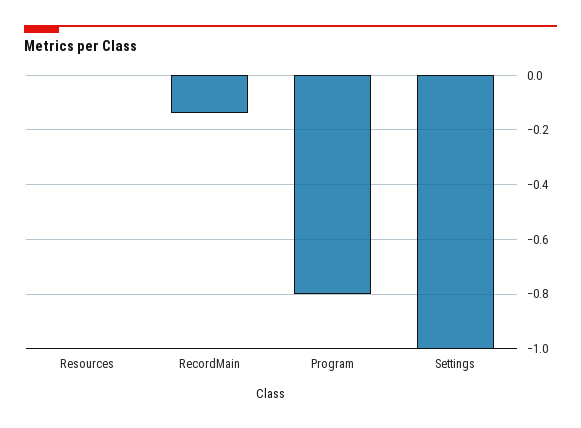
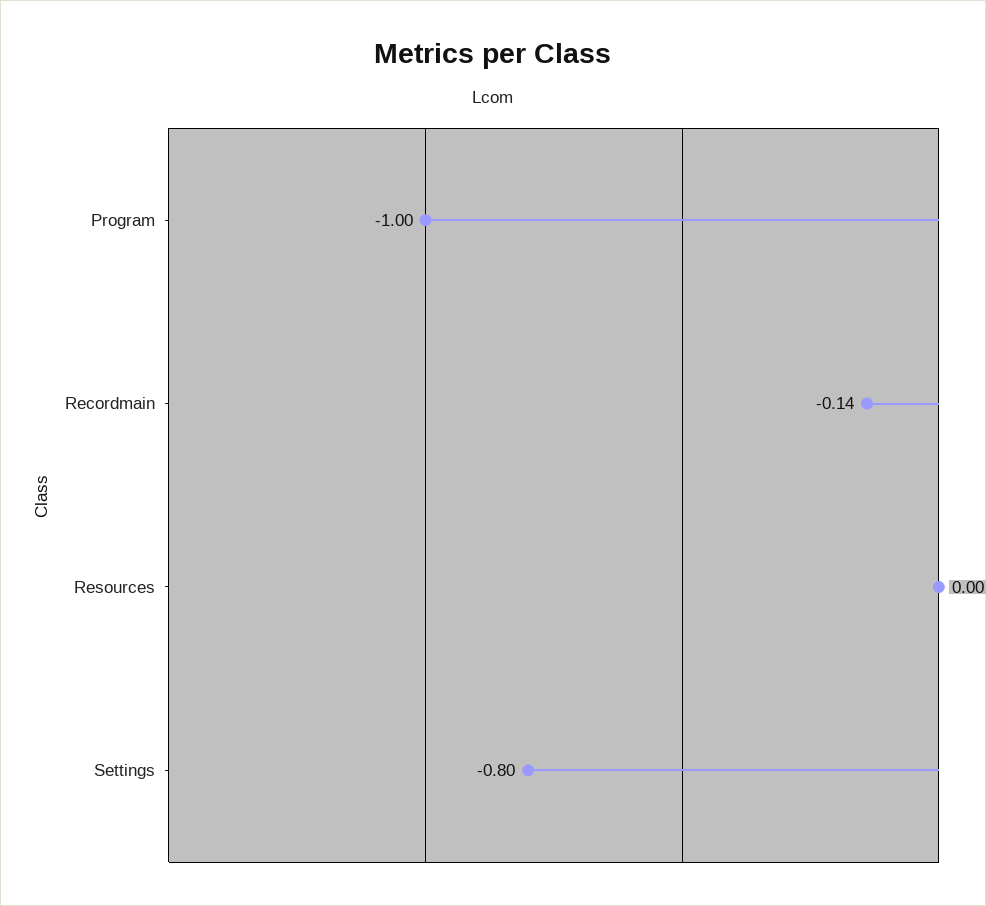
Program: -0.8 -> -1
Settings: -1 -> -0.8

